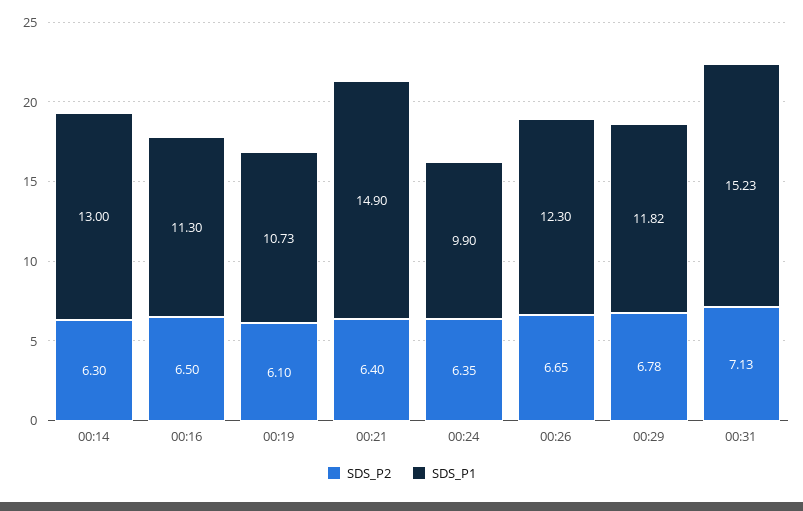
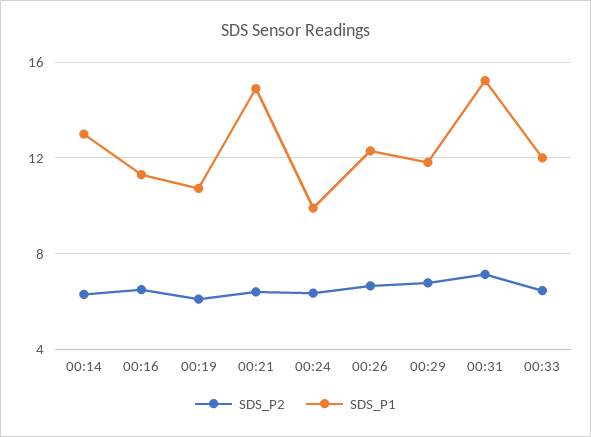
SDS_P2, 00:33: none -> 6.5
SDS_P1, 00:33: none -> 12

